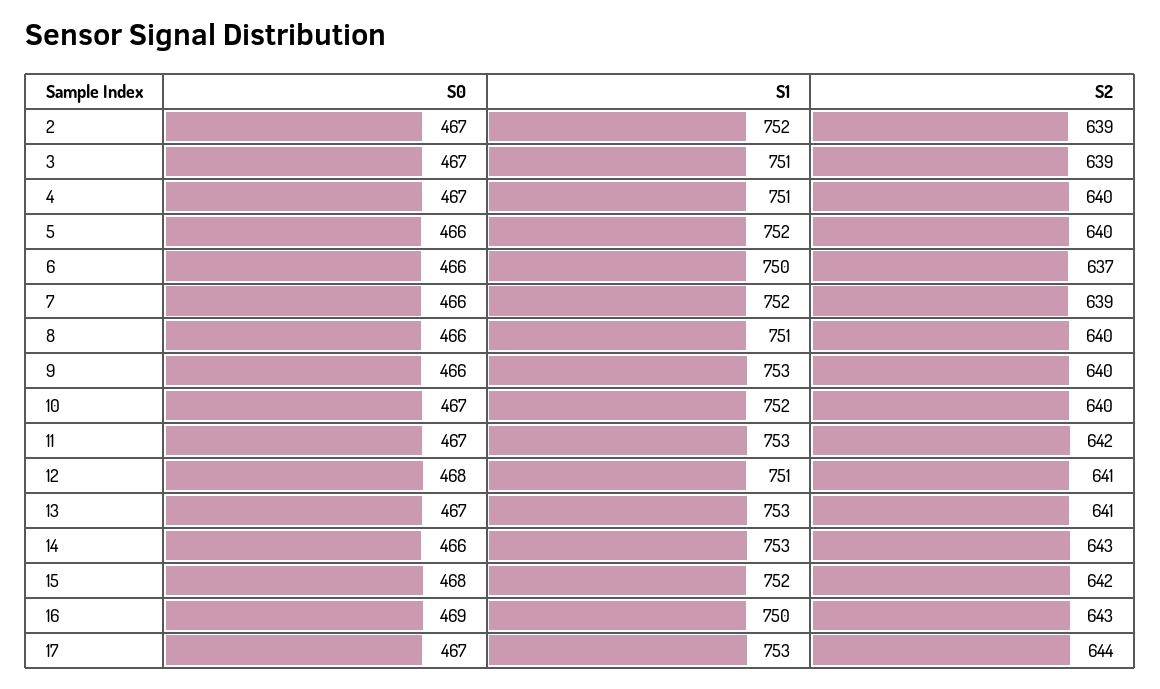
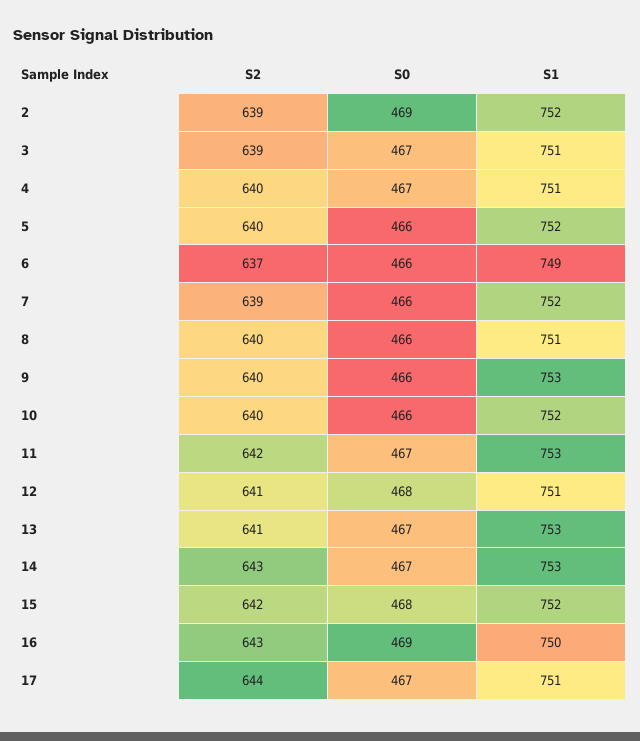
S0, 2: 467 -> 469
S1, 6: 750 -> 749
S0, 10: 467 -> 466
S0, 14: 466 -> 467
S1, 17: 753 -> 751

